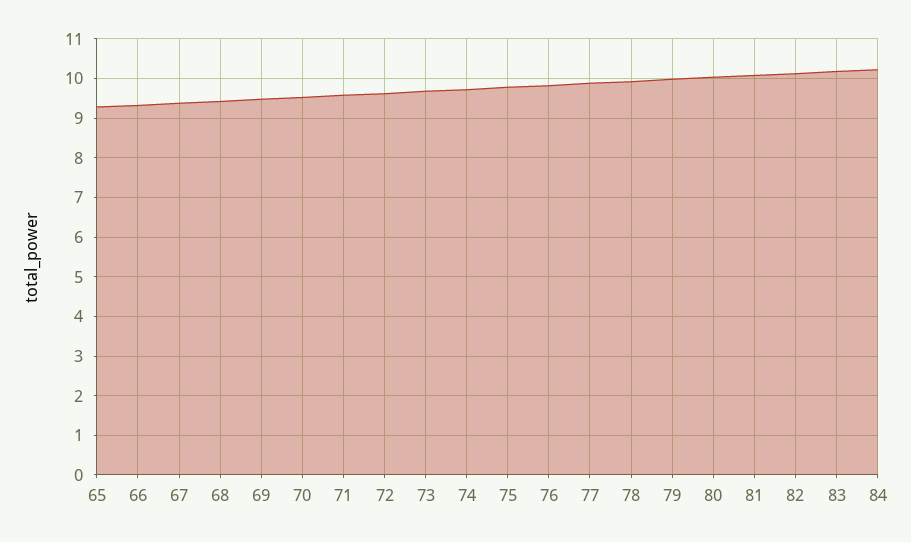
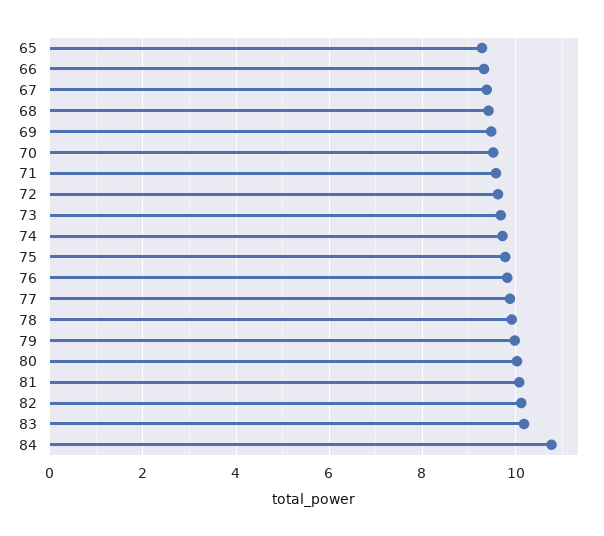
84: 10.2 -> 10.8

